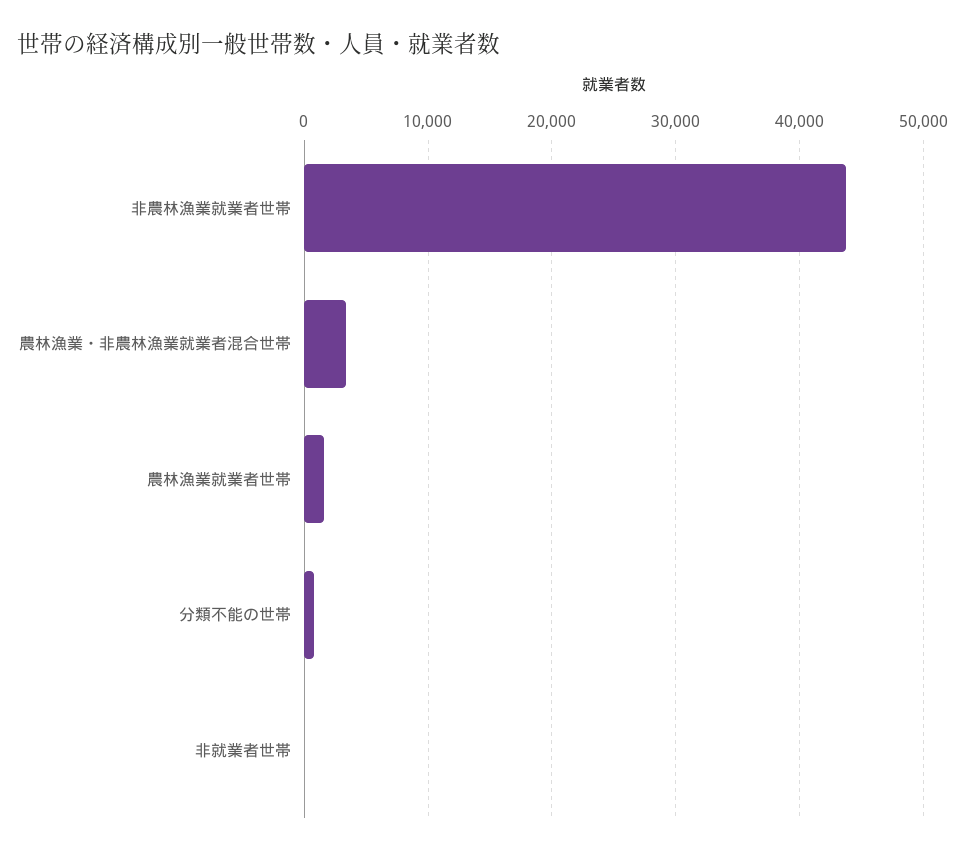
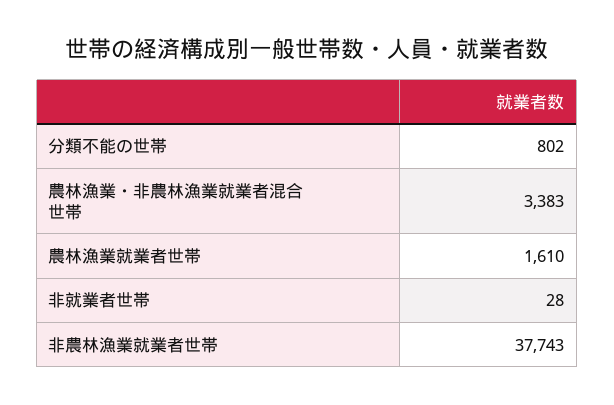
非農林漁業就業者世帯: 44000 -> 37743

